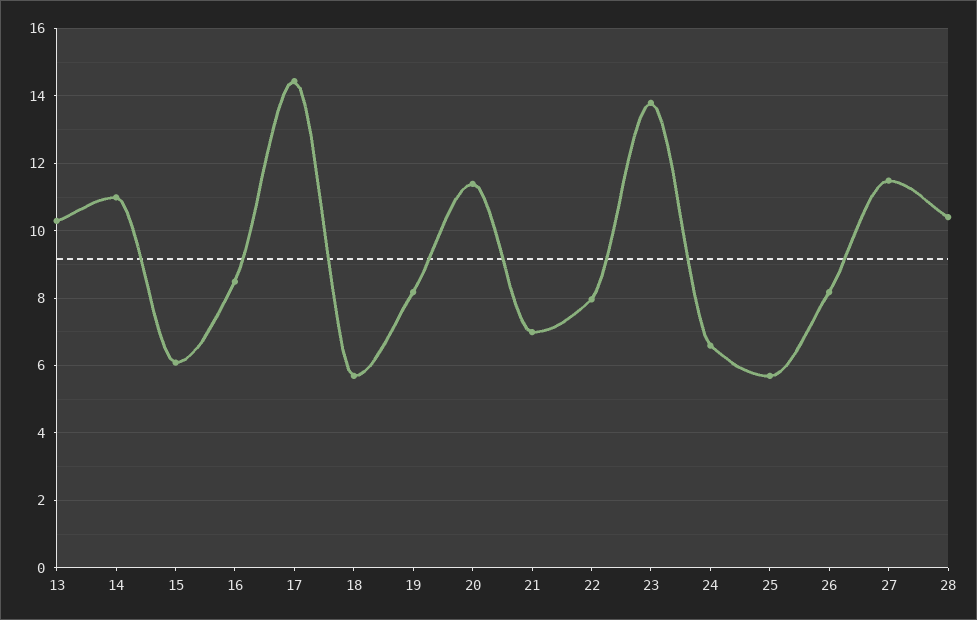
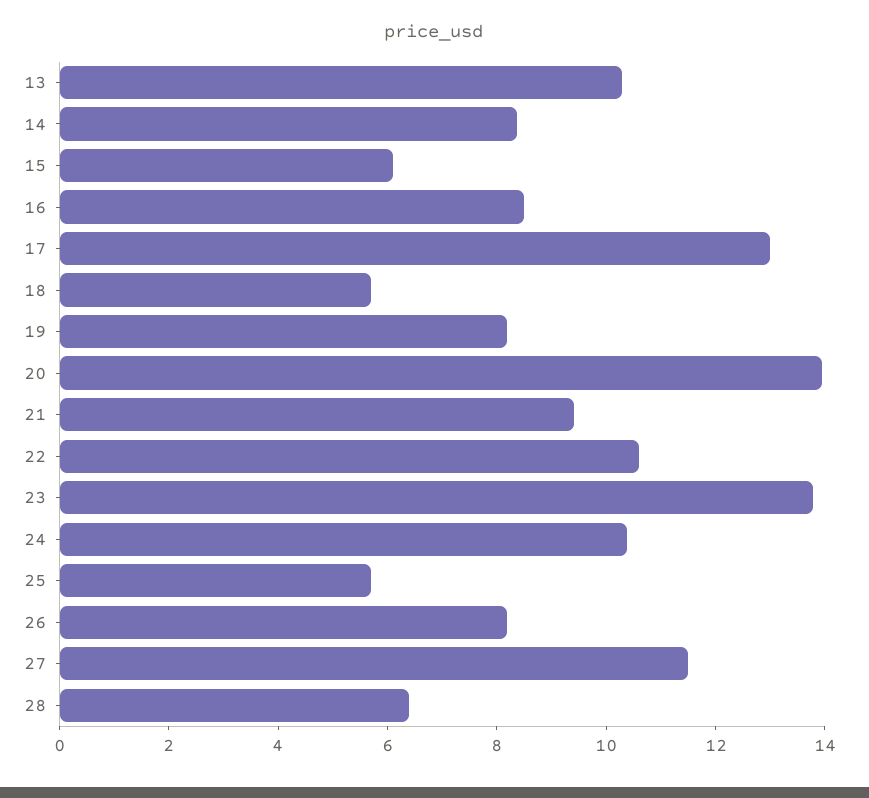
14: 11 -> 8.5
17: 14.4 -> 13
20: 11.4 -> 14
21: 7 -> 9.5
22: 8 -> 10.5
24: 6.6 -> 10.5
28: 10.4 -> 6.5

